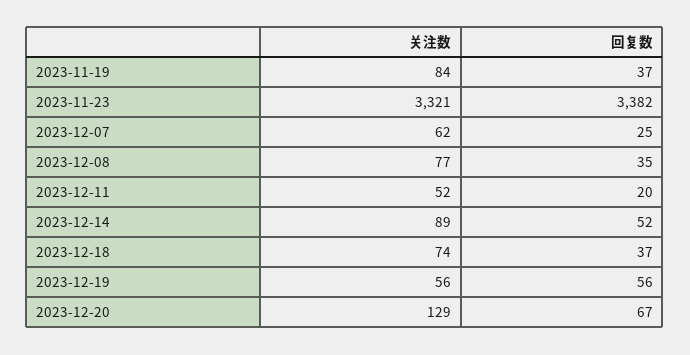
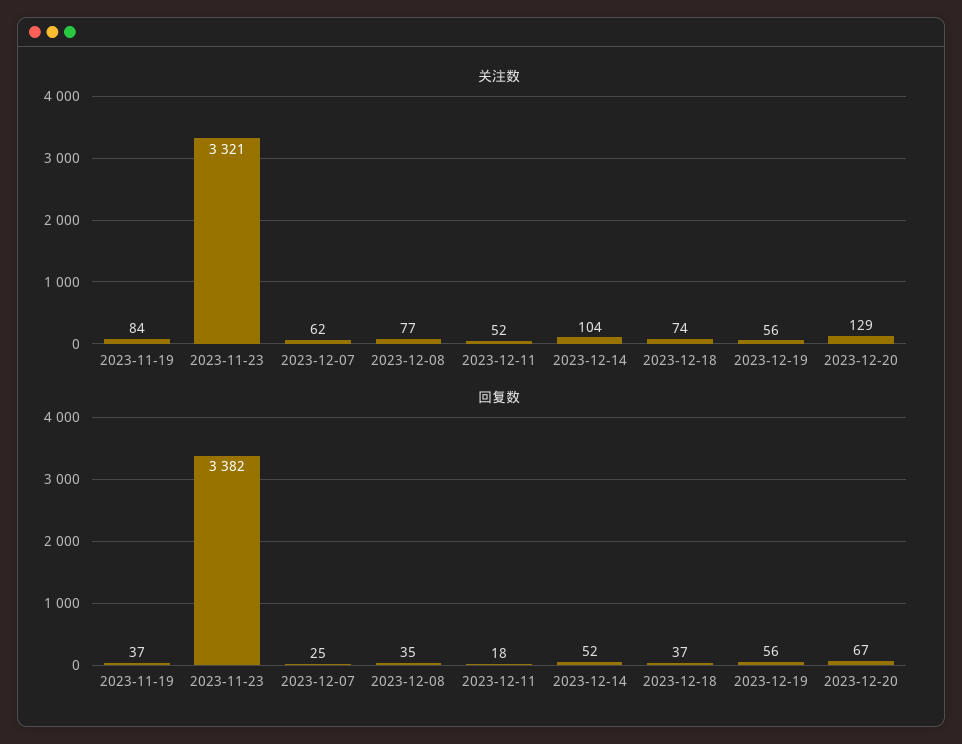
回复数, 2023-12-11: 20 -> 18
关注数, 2023-12-14: 89 -> 104

